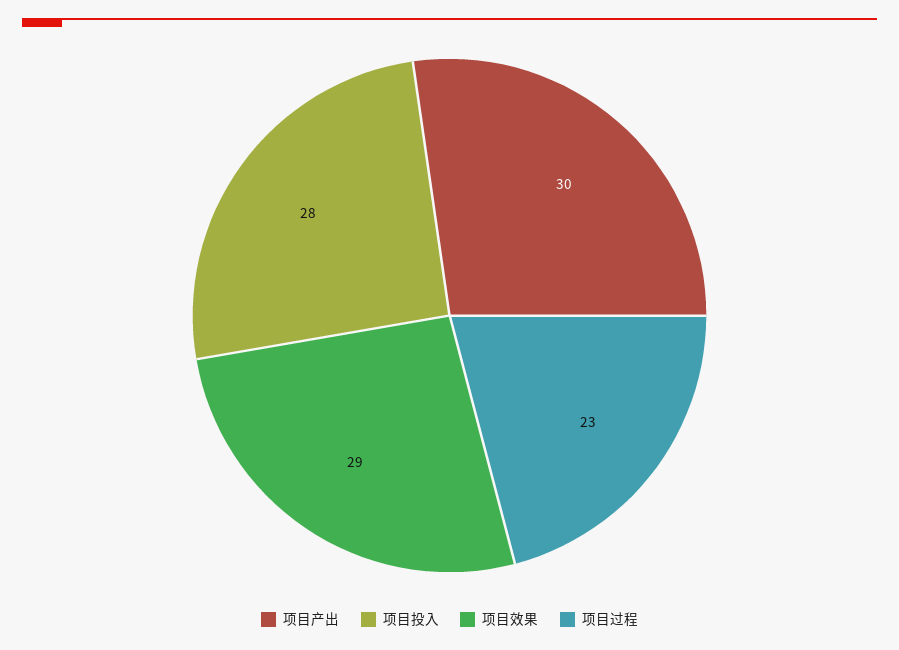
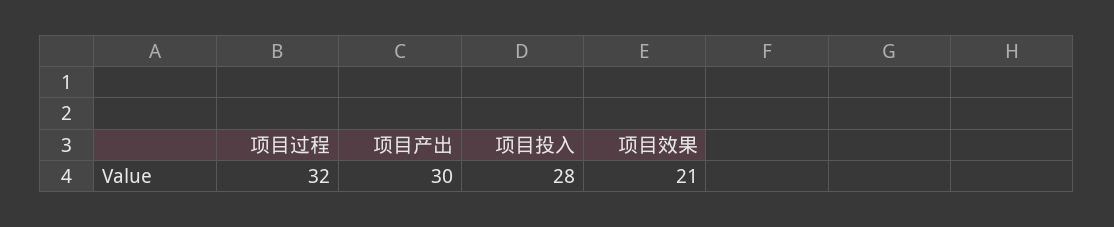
项目效果: 29 -> 21
项目过程: 23 -> 32

